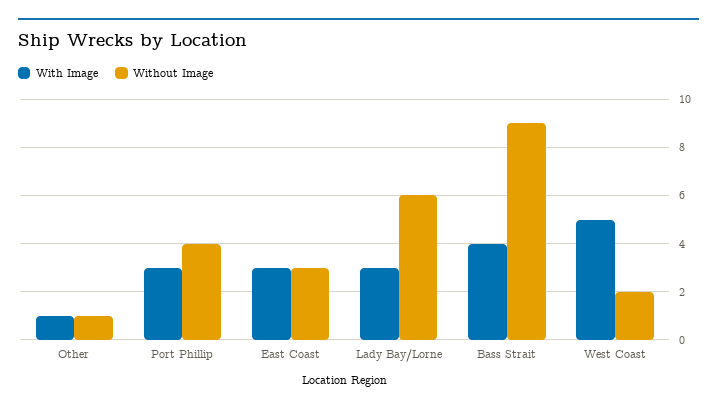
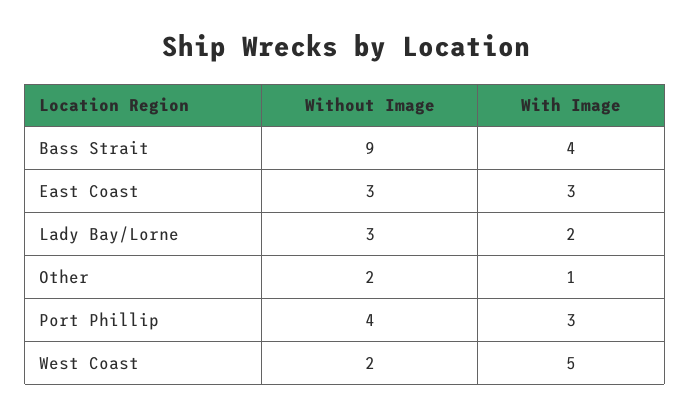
Without Image, Other: 1 -> 2
With Image, Lady Bay/Lorne: 3 -> 2
Without Image, Lady Bay/Lorne: 6 -> 3

